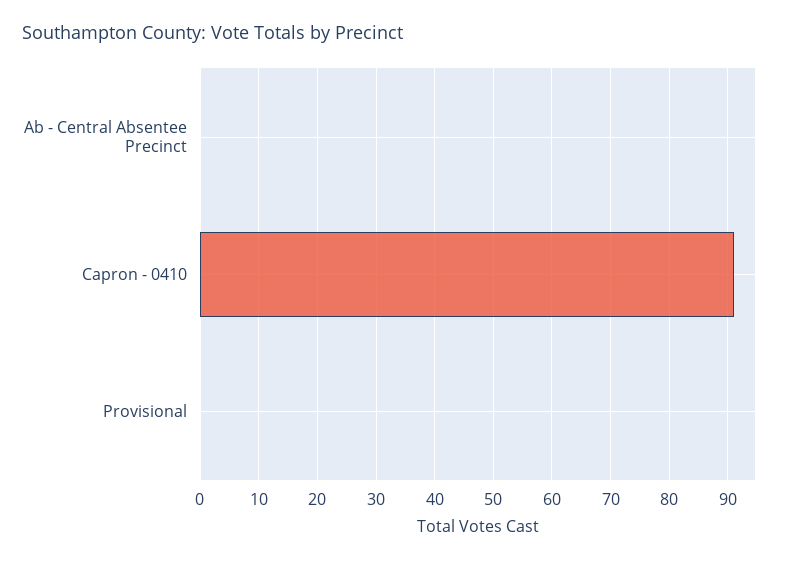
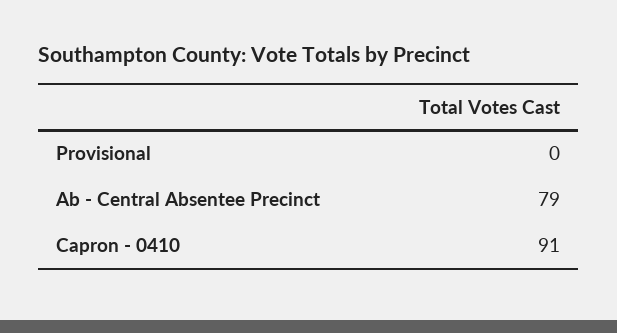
Ab - Central Absentee Precinct: 0 -> 79

